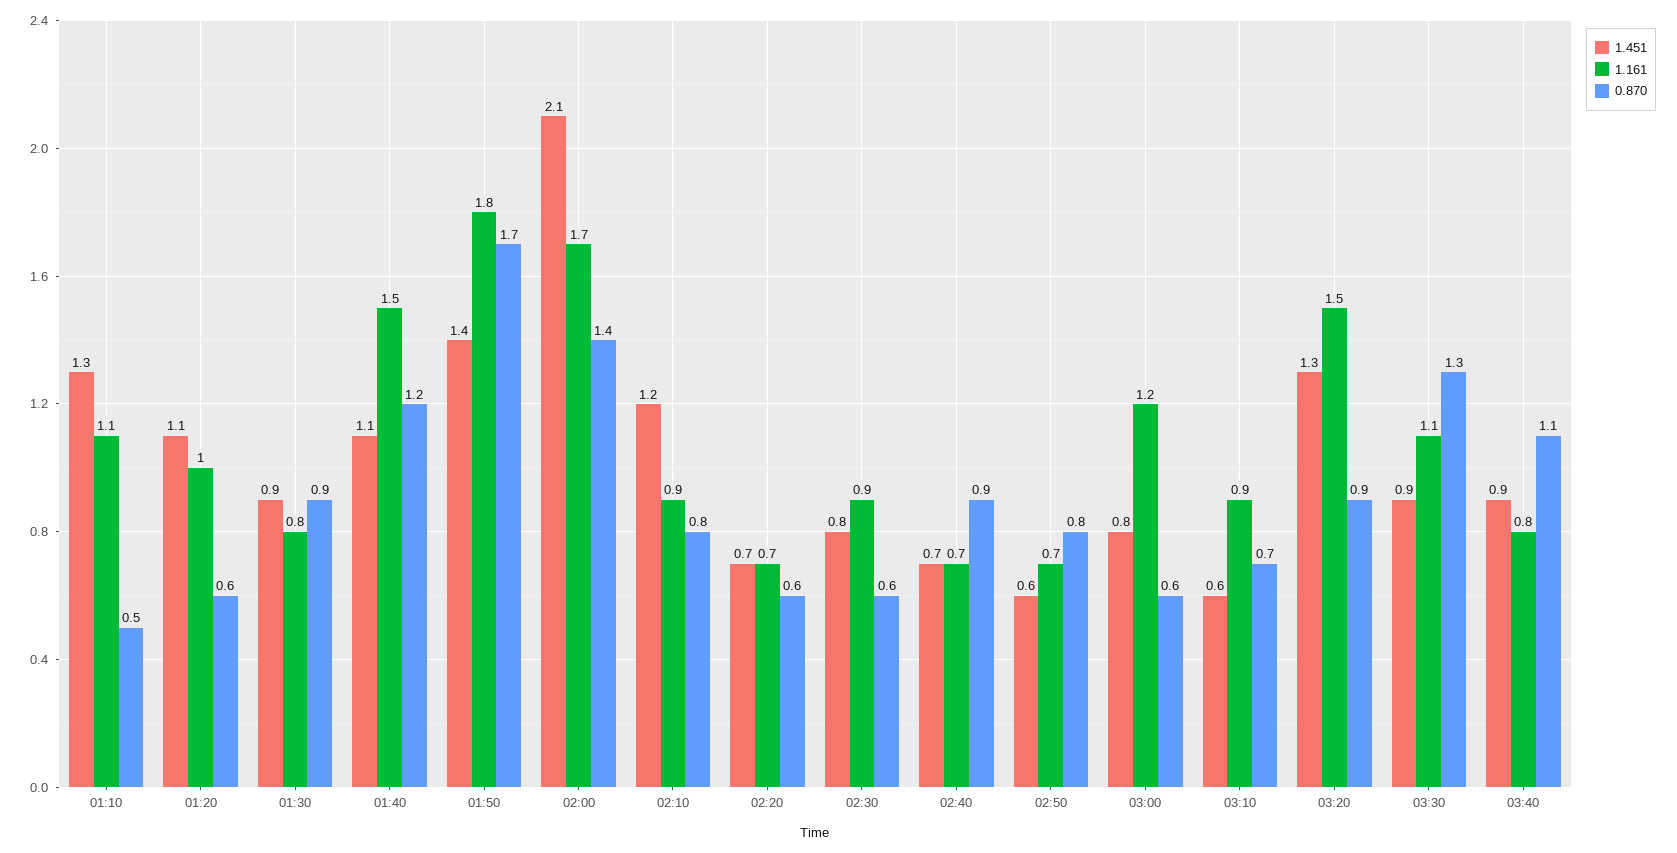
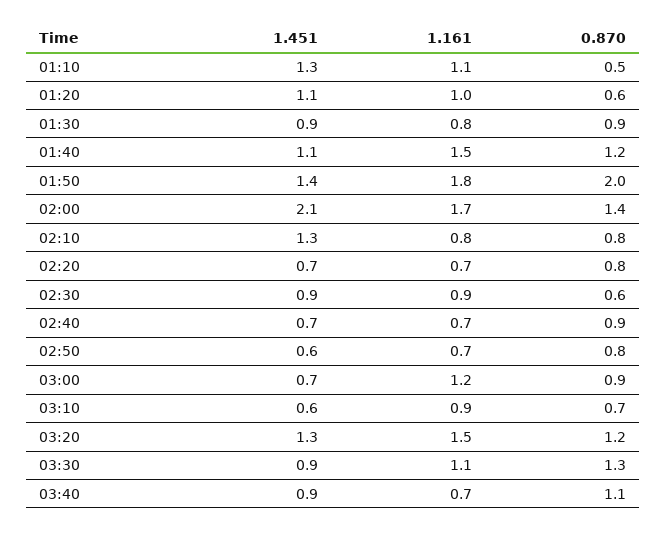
0.870, 01:50: 1.7 -> 2
1.451, 02:10: 1.2 -> 1.3
1.161, 02:10: 0.9 -> 0.8
0.870, 02:20: 0.6 -> 0.8
1.451, 02:30: 0.8 -> 0.9
1.451, 03:00: 0.8 -> 0.7
0.870, 03:00: 0.6 -> 0.9
0.870, 03:20: 0.9 -> 1.2
1.161, 03:40: 0.8 -> 0.7

